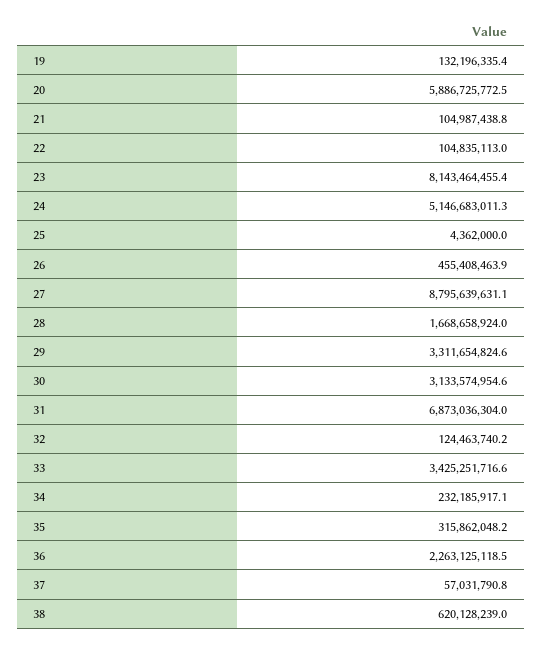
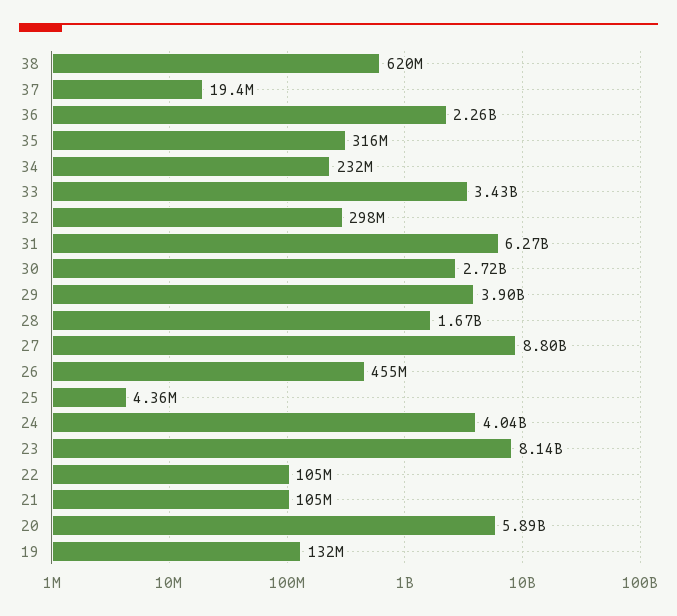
24: 5146683011.3 -> 4040000000
29: 3311654824.6 -> 3900000000
30: 3133574954.6 -> 2720000000
31: 6873036304 -> 6270000000
32: 124463740.2 -> 298000000
37: 57031790.8 -> 19400000

